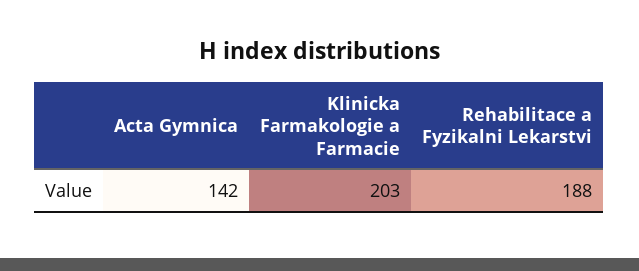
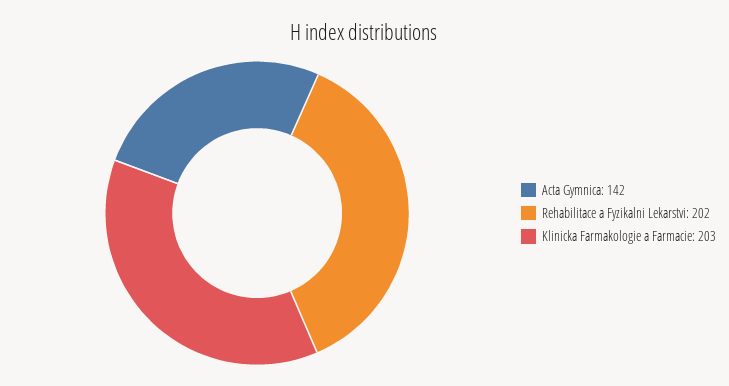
Rehabilitace a Fyzikalni Lekarstvi: 188 -> 202

